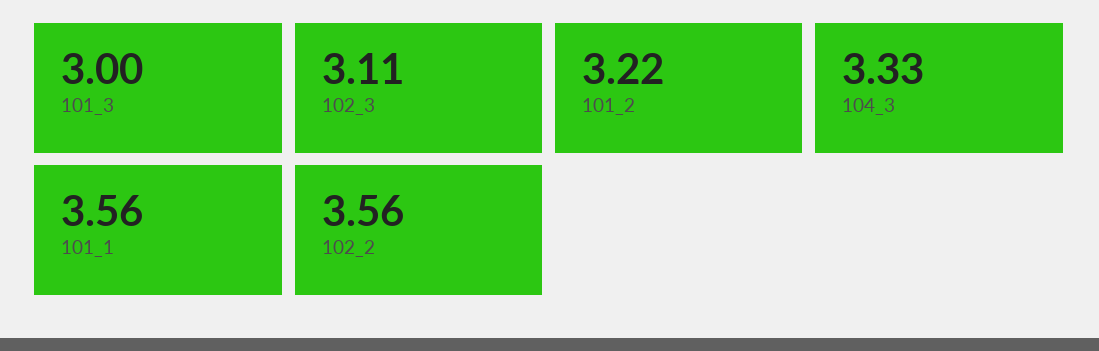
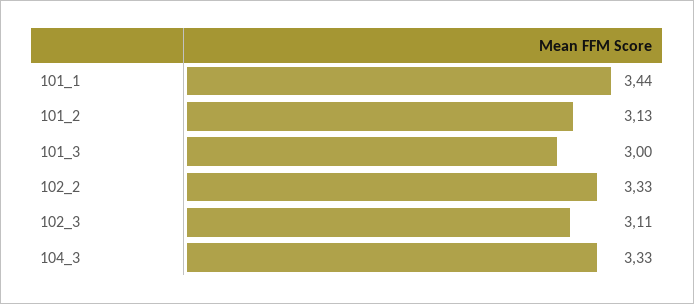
101_2: 3.22 -> 3.13
101_1: 3.56 -> 3.44
102_2: 3.56 -> 3.33

